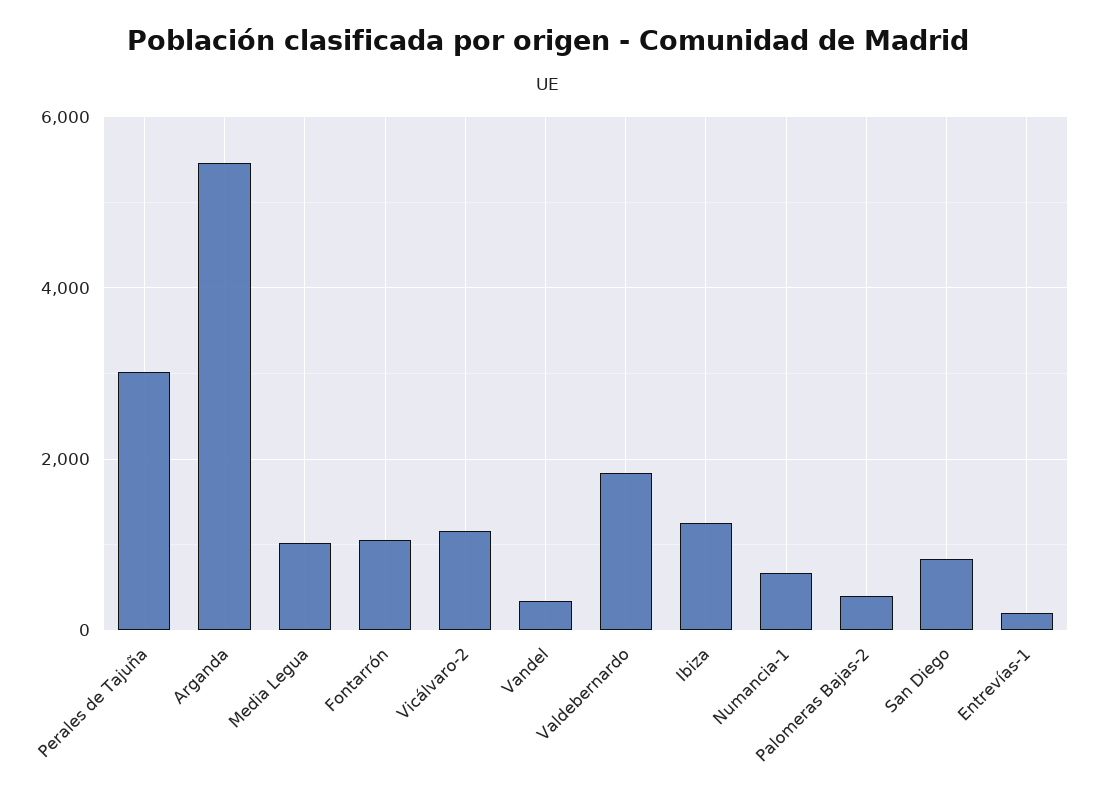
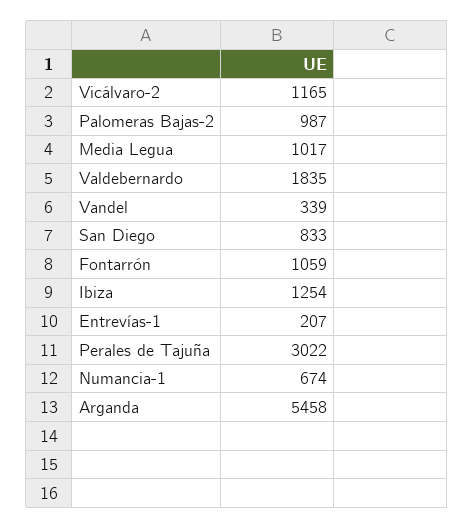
Palomeras Bajas-2: 400 -> 987

